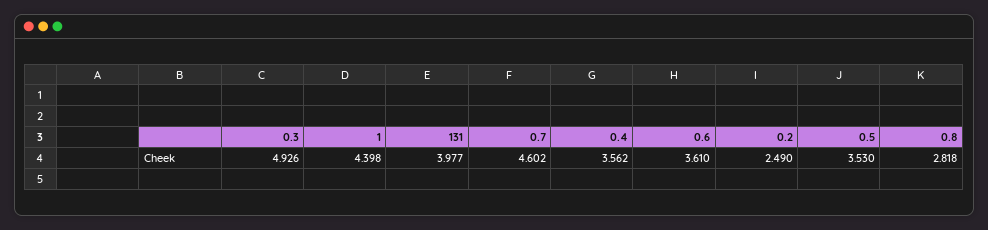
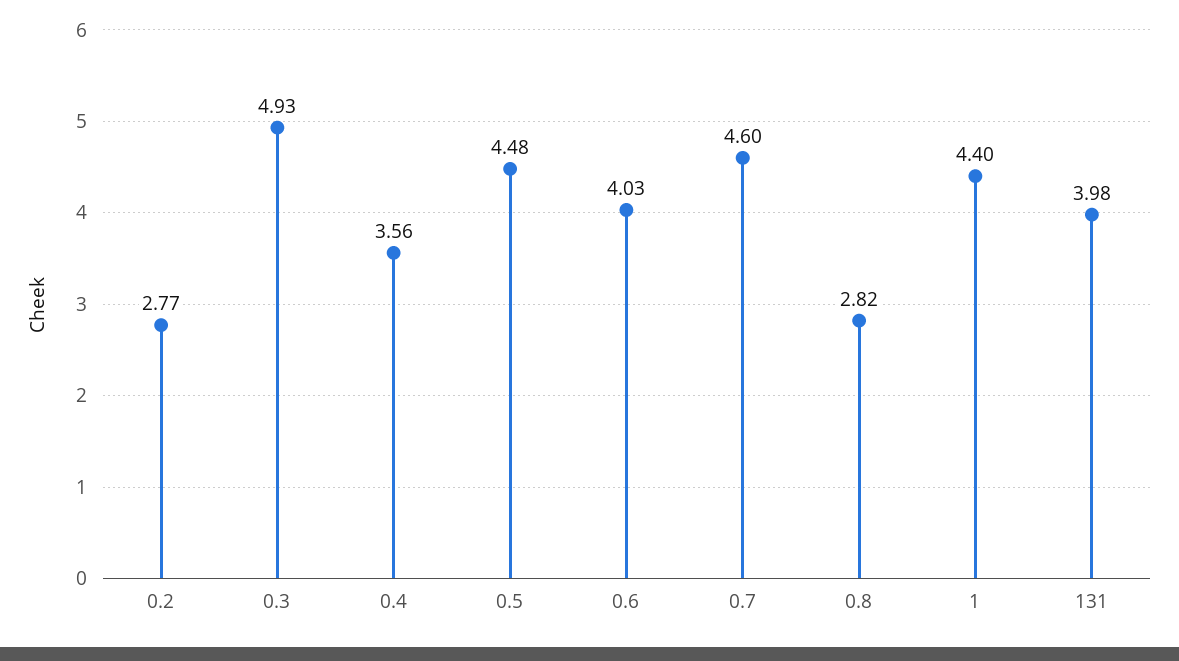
0.6: 3.61 -> 4.03
0.2: 2.49 -> 2.77
0.5: 3.53 -> 4.48

